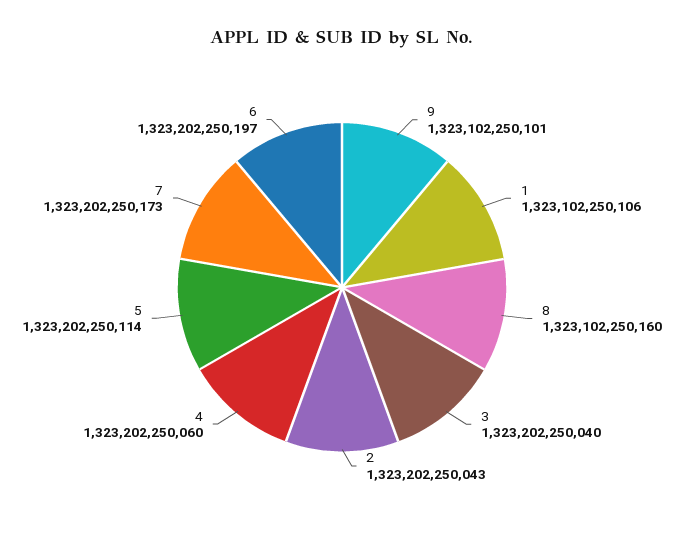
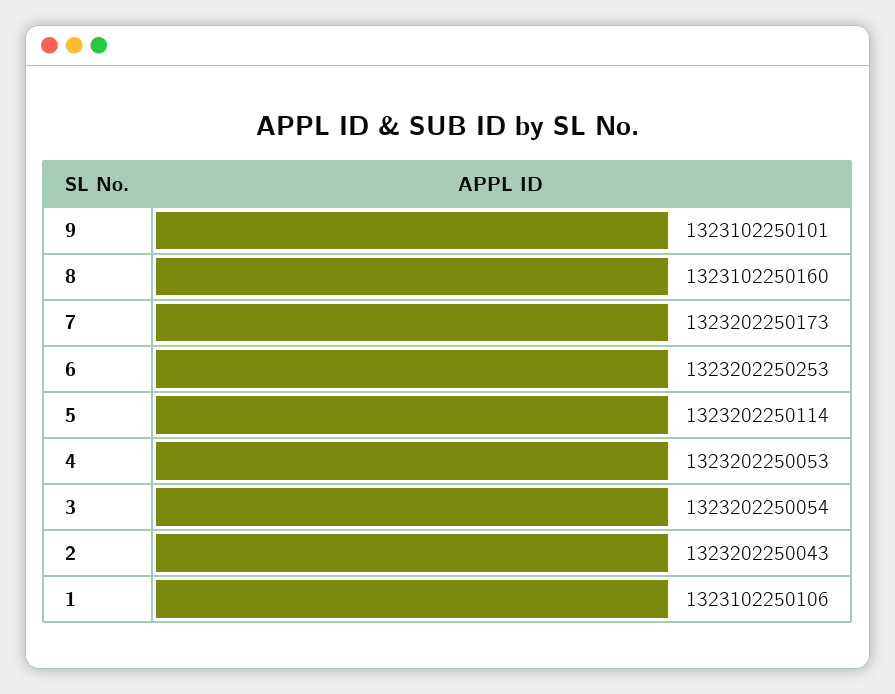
3: 1323202250040 -> 1323202250054
4: 1323202250060 -> 1323202250053
6: 1323202250197 -> 1323202250253

